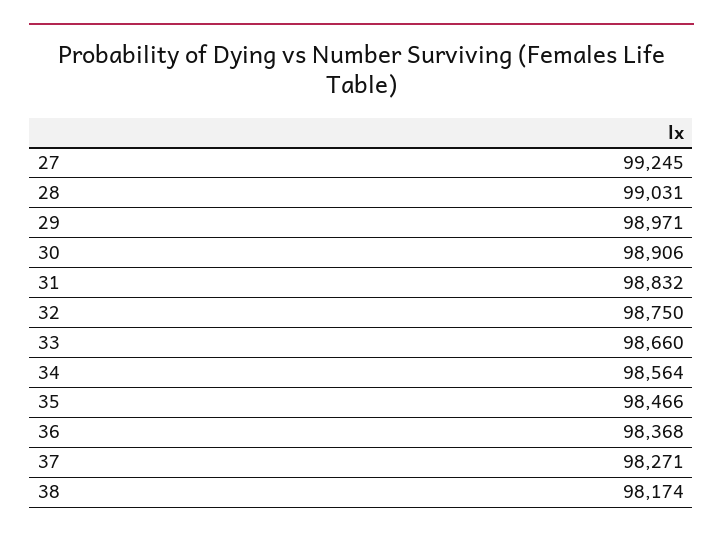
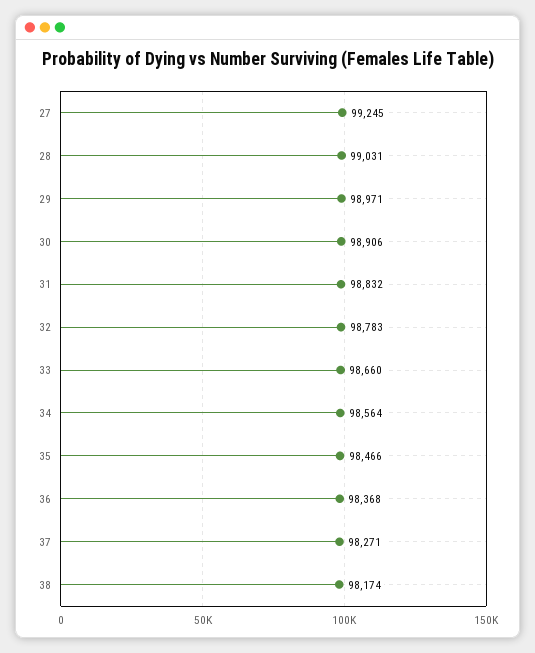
32: 98750 -> 98783

